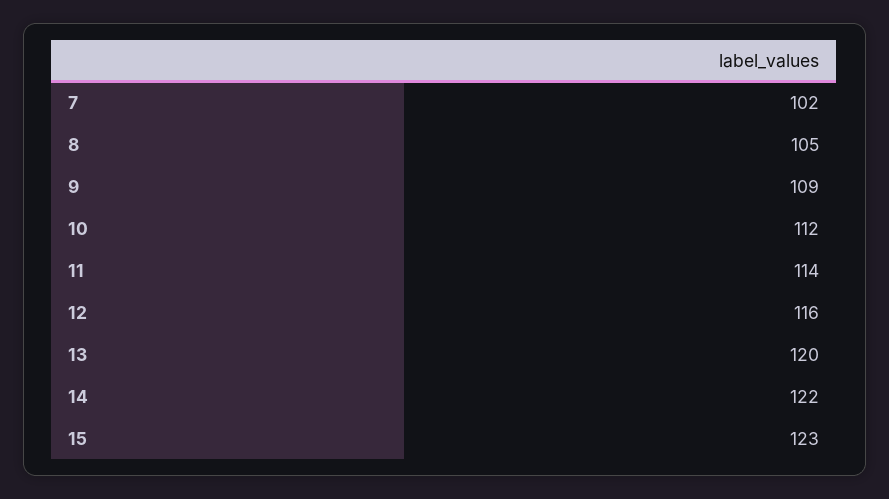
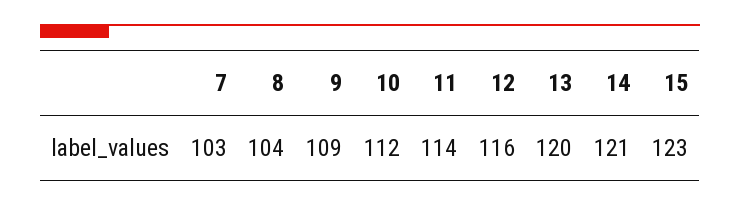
7: 102 -> 103
8: 105 -> 104
14: 122 -> 121

